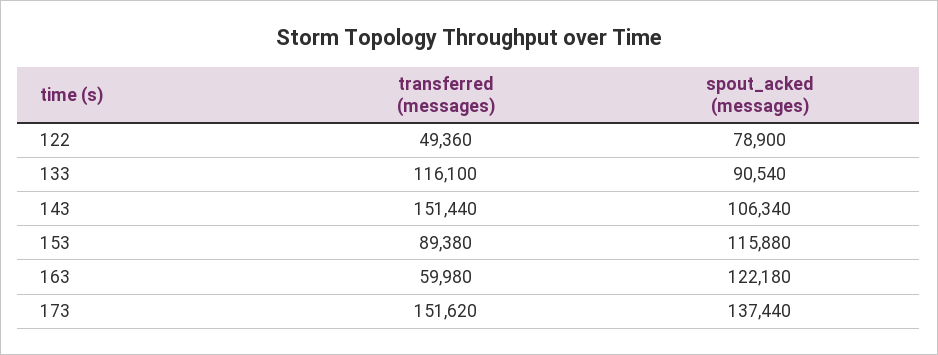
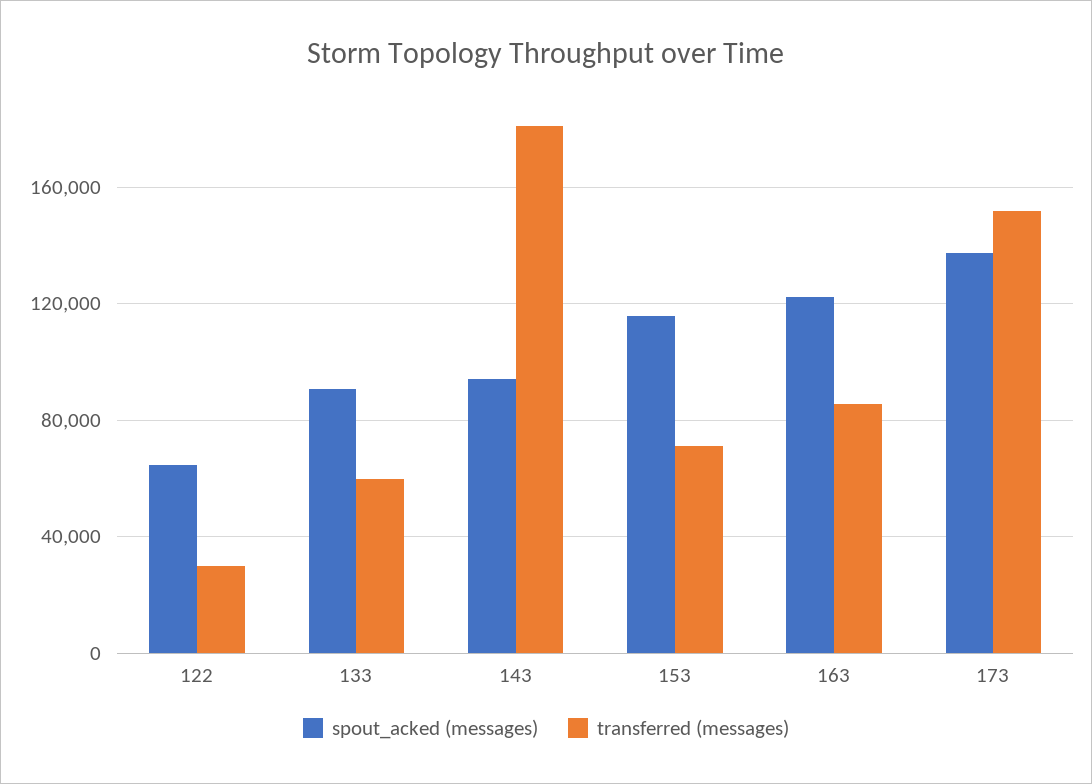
transferred (messages), 122: 49360 -> 30000
spout_acked (messages), 122: 78900 -> 65000
transferred (messages), 133: 116100 -> 60000
transferred (messages), 143: 151440 -> 180000
spout_acked (messages), 143: 106340 -> 95000
transferred (messages), 153: 89380 -> 70000
transferred (messages), 163: 59980 -> 85000

